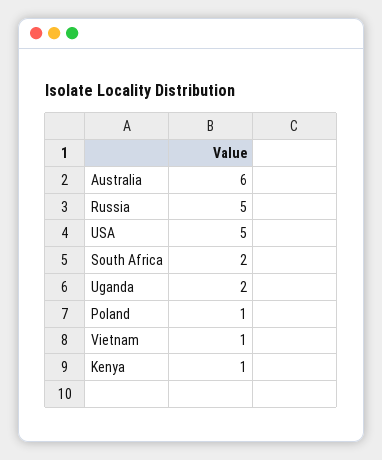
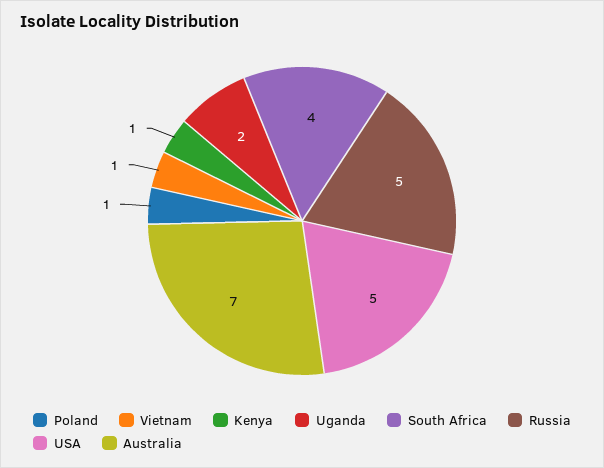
Australia: 6 -> 7
South Africa: 2 -> 4

